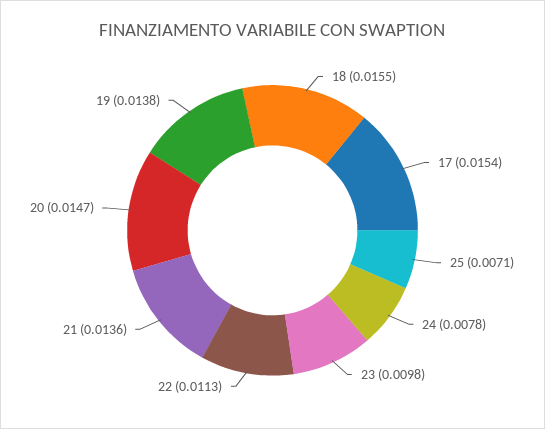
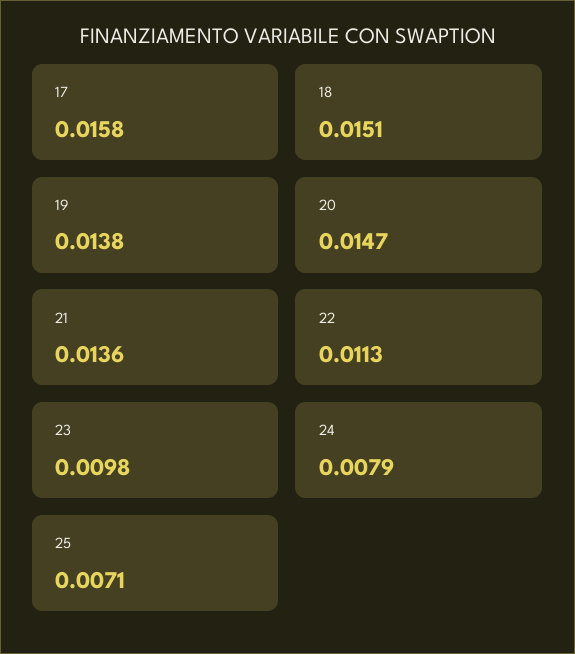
18: 0.0155 -> 0.0151
17: 0.0154 -> 0.0158
24: 0.0078 -> 0.0079

